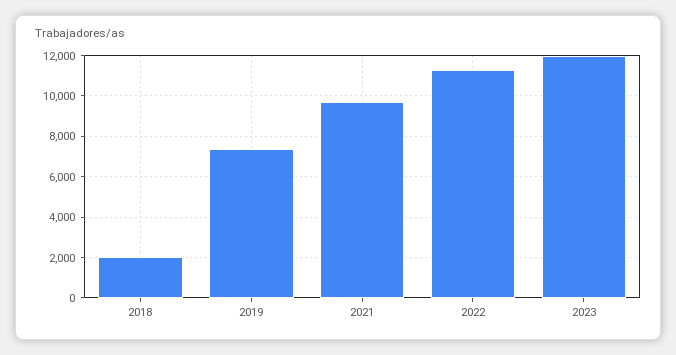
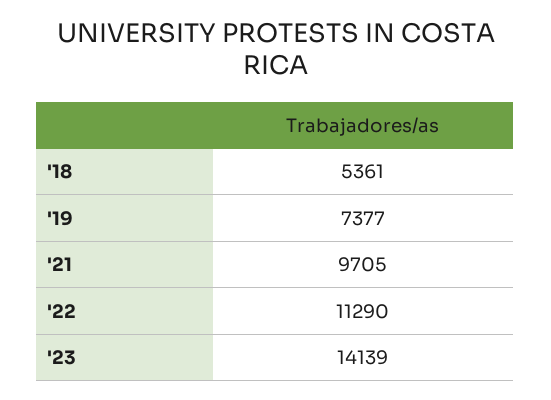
2018: 2000 -> 5361
2023: 12000 -> 14139

